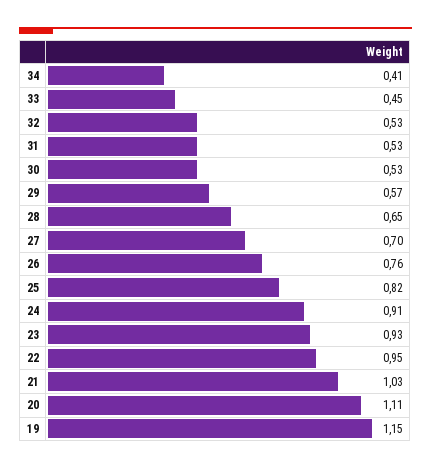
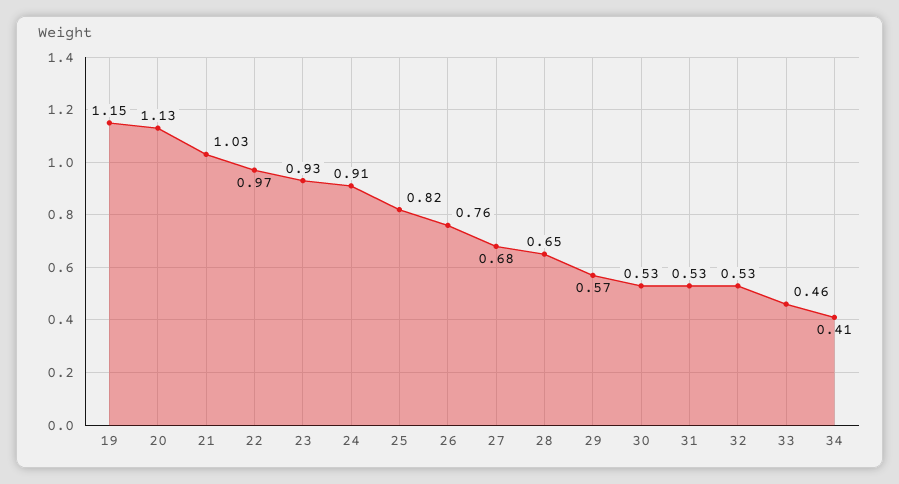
33: 0.45 -> 0.46
27: 0.7 -> 0.68
22: 0.95 -> 0.97
20: 1.11 -> 1.13

